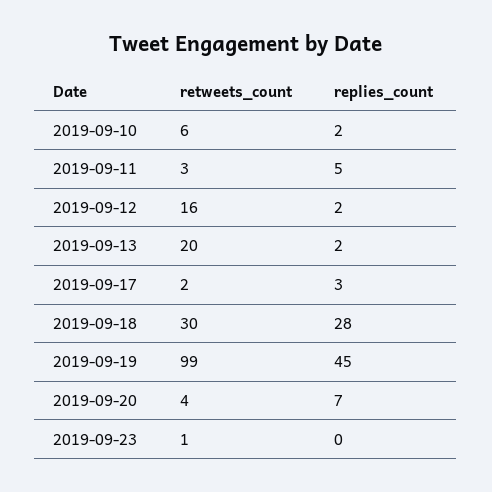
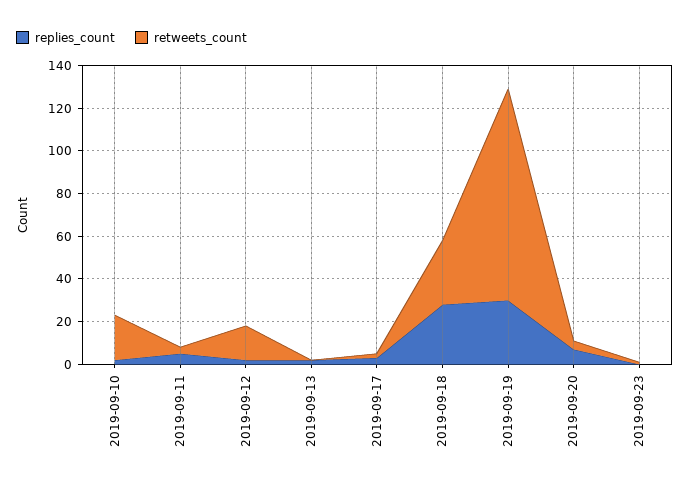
retweets_count, 2019-09-10: 6 -> 20
retweets_count, 2019-09-13: 20 -> 0
replies_count, 2019-09-19: 45 -> 30

